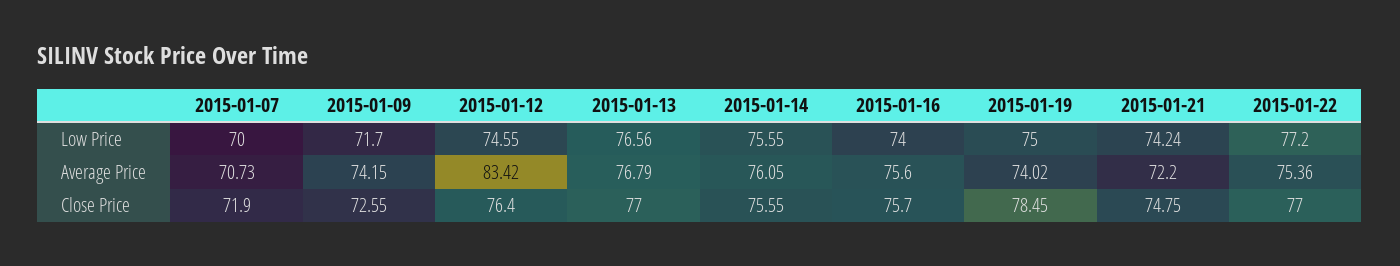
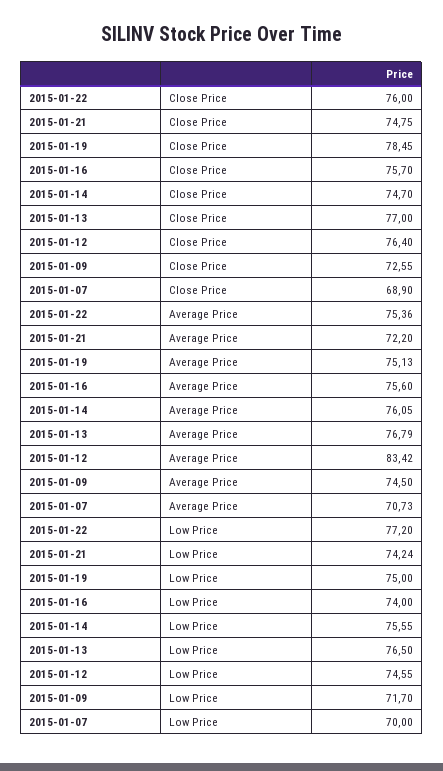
2015-01-13, Low Price: 76.56 -> 76.5
2015-01-09, Average Price: 74.15 -> 74.5
2015-01-19, Average Price: 74.02 -> 75.13
2015-01-07, Close Price: 71.9 -> 68.9
2015-01-14, Close Price: 75.55 -> 74.7
2015-01-22, Close Price: 77 -> 76

